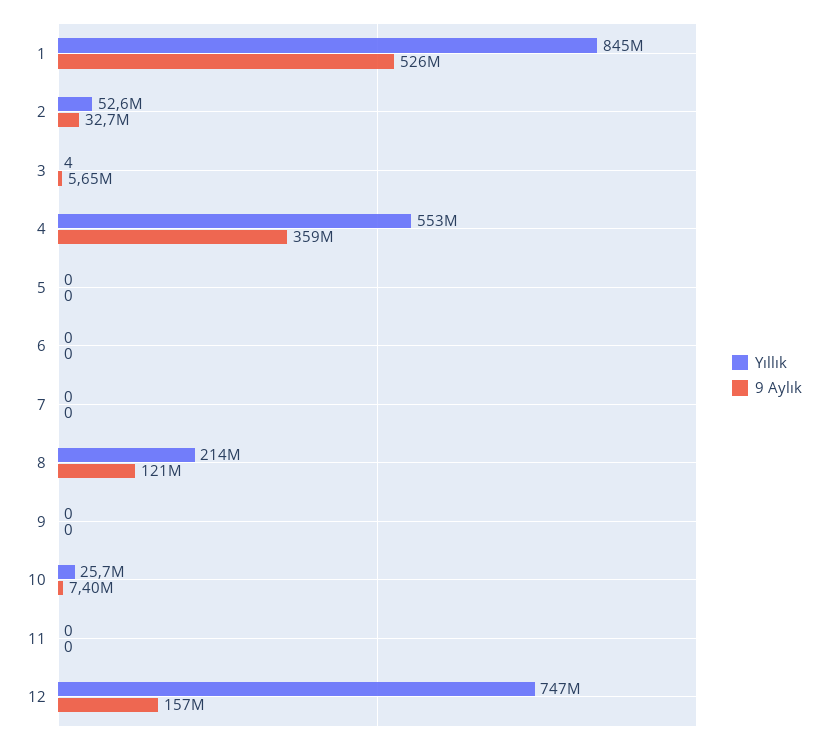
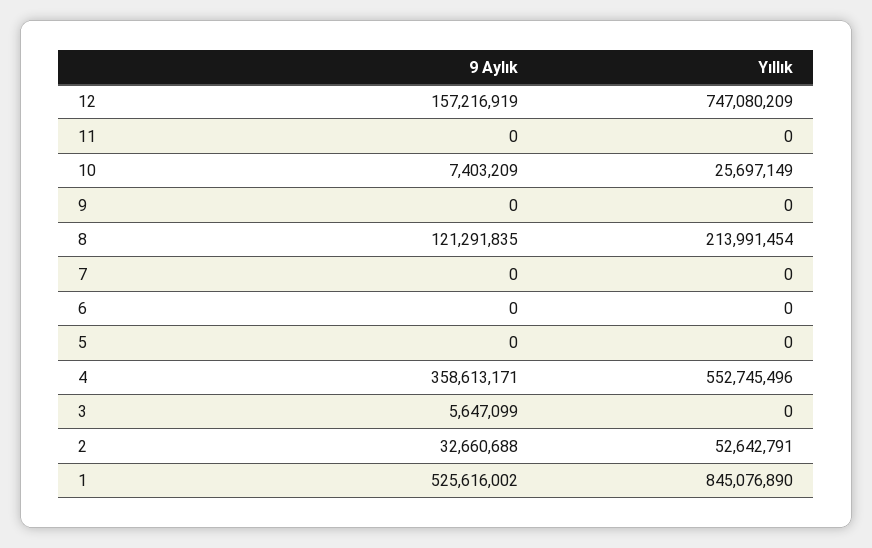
Yıllık, 3: 4 -> 0

